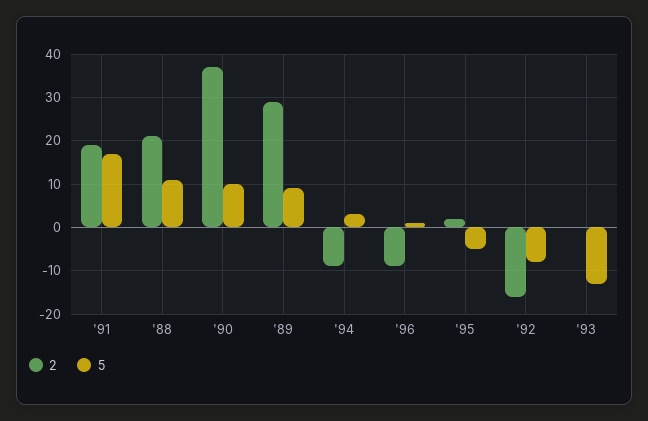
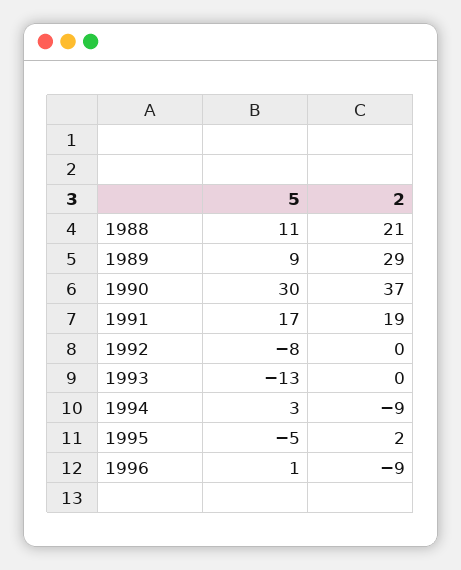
5, '90: 10 -> 30
2, '92: -15 -> 0

